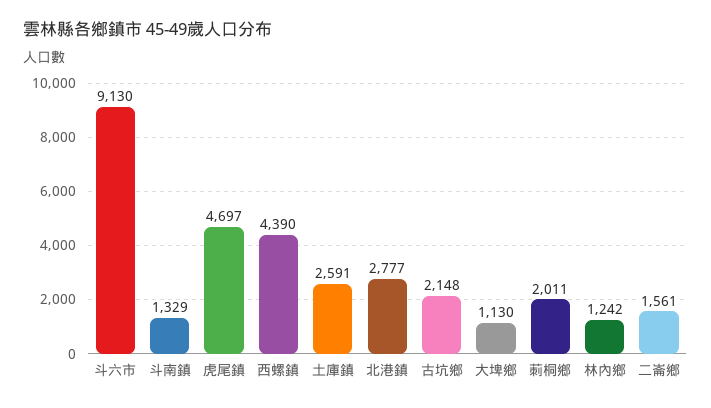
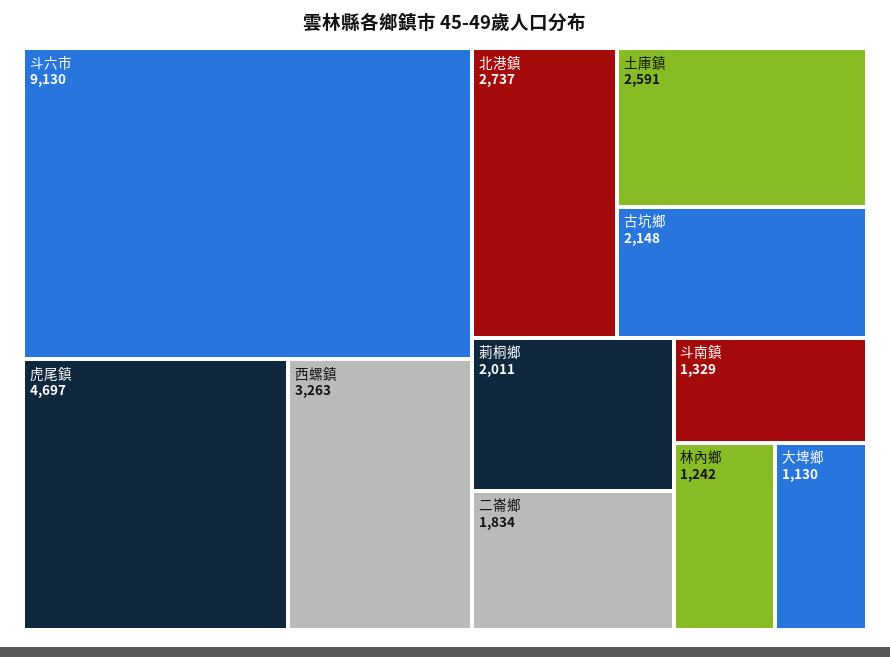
西螺鎮: 4390 -> 3263
北港鎮: 2777 -> 2737
二崙鄉: 1561 -> 1834

